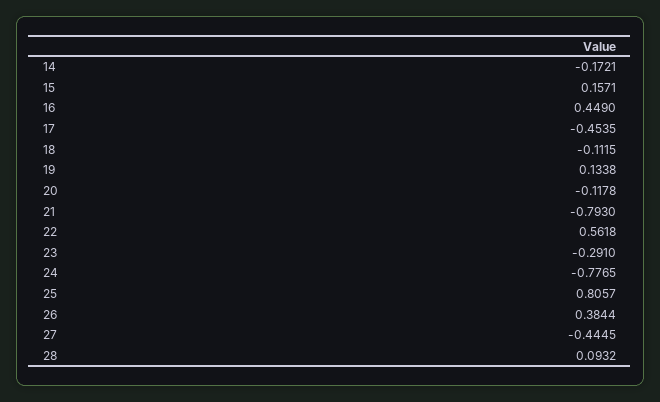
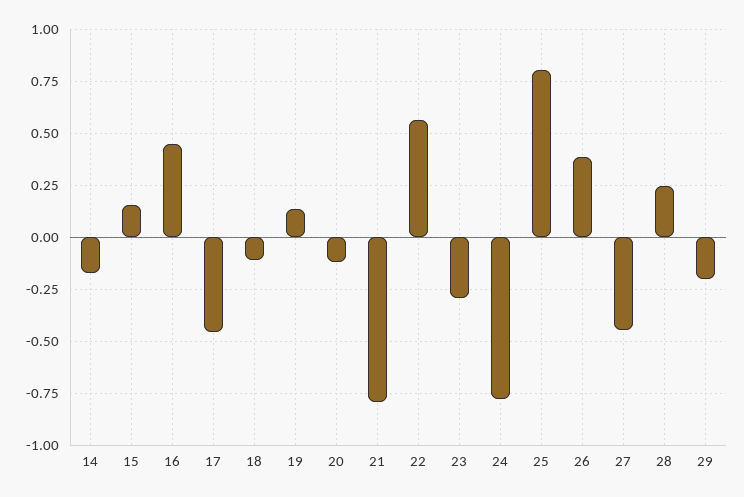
28: 0.0932 -> 0.25
29: none -> -0.2

